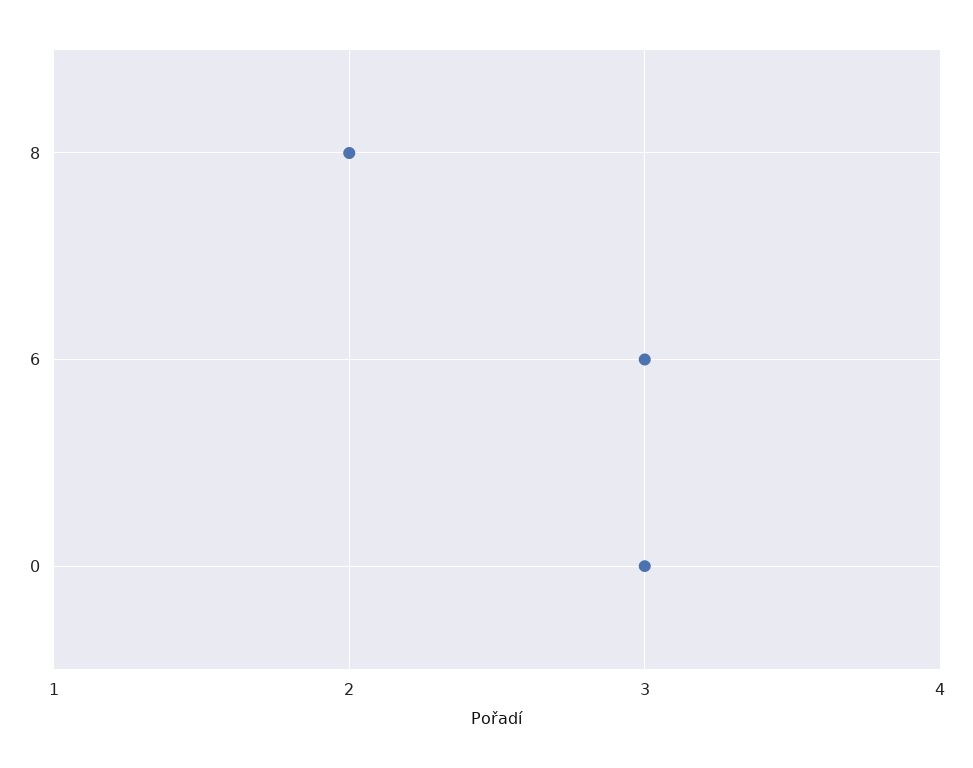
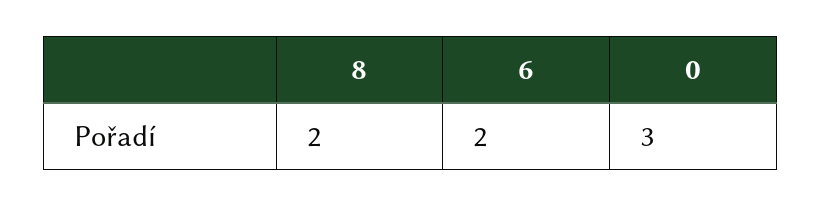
6: 3 -> 2

